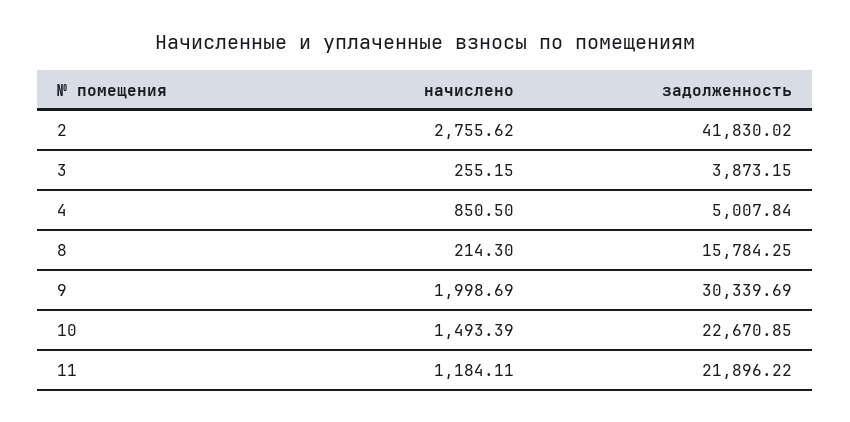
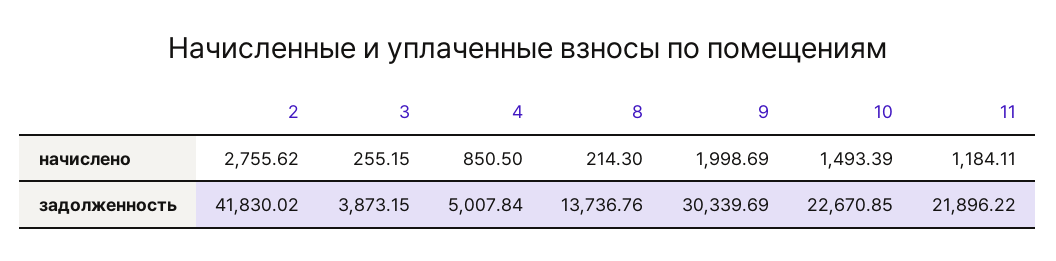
задолженность, 8: 15784.25 -> 13736.76

